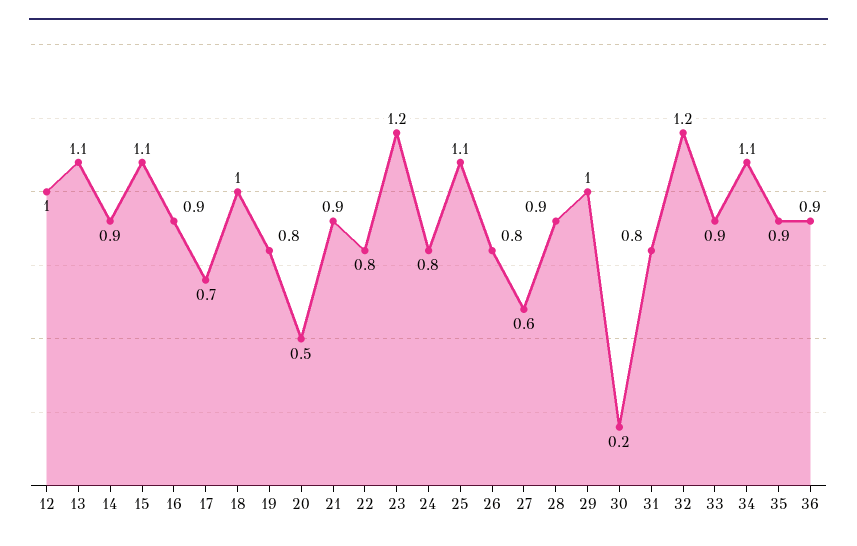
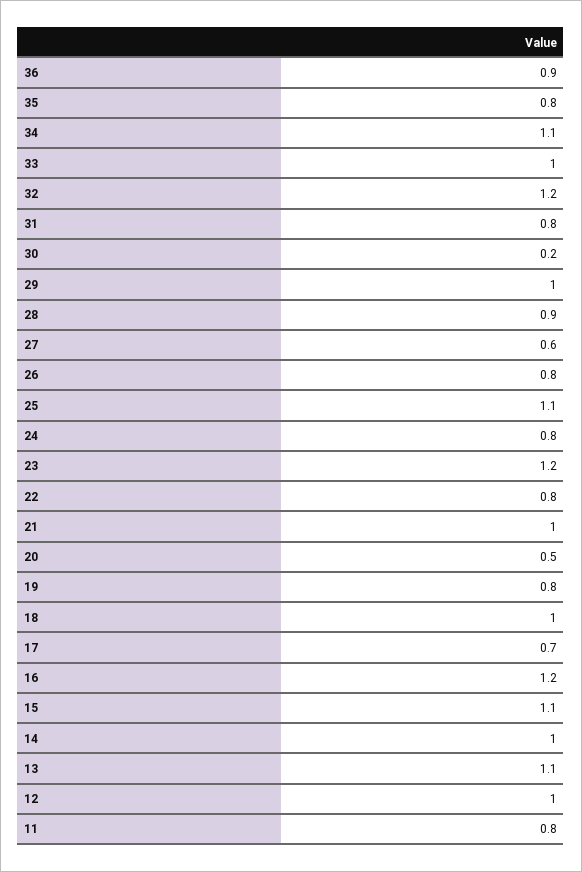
14: 0.9 -> 1
16: 0.9 -> 1.2
21: 0.9 -> 1
33: 0.9 -> 1
35: 0.9 -> 0.8
11: none -> 0.8

